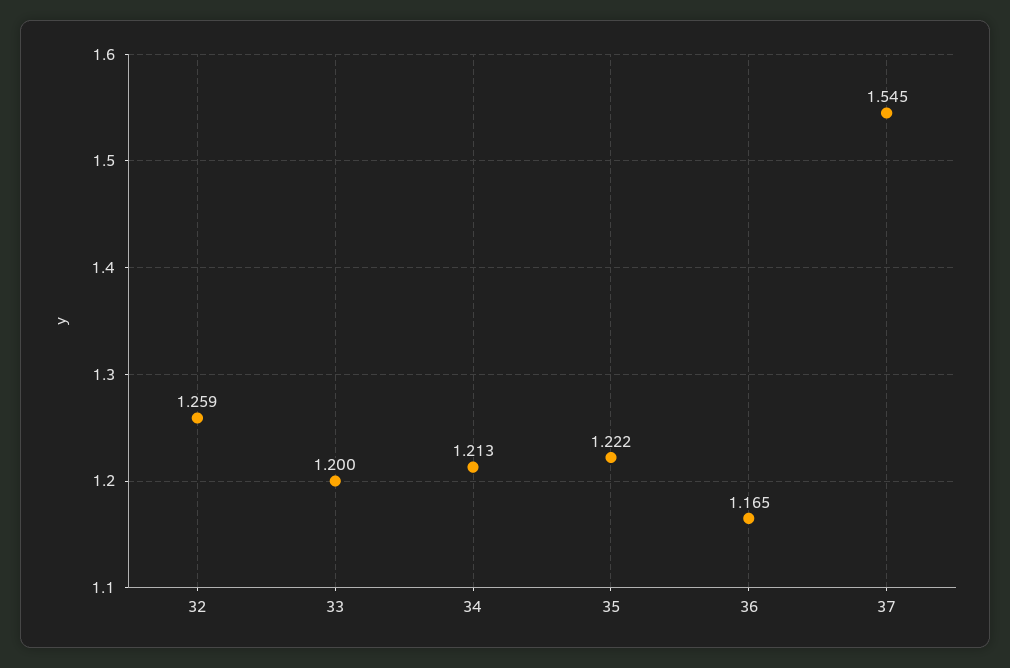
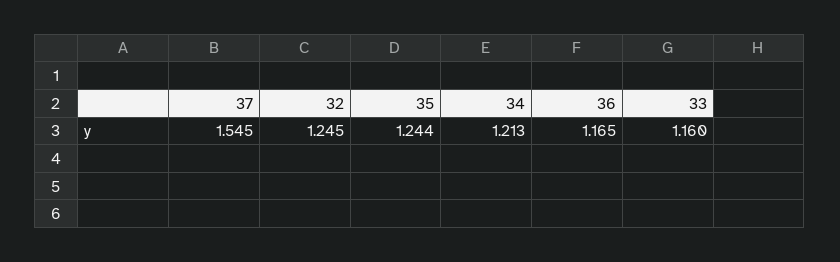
32: 1.259 -> 1.245
33: 1.2 -> 1.16
35: 1.222 -> 1.244

